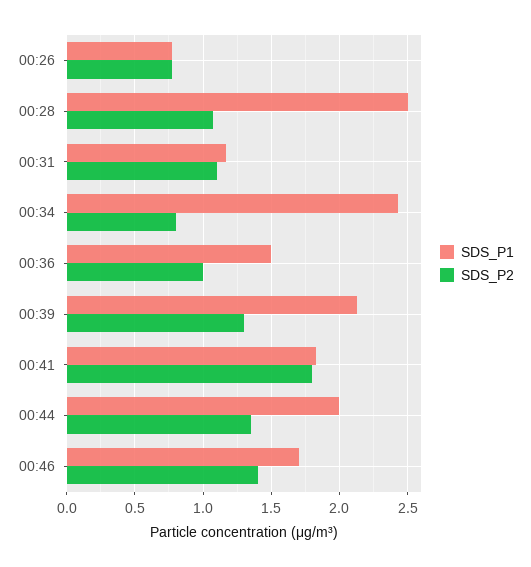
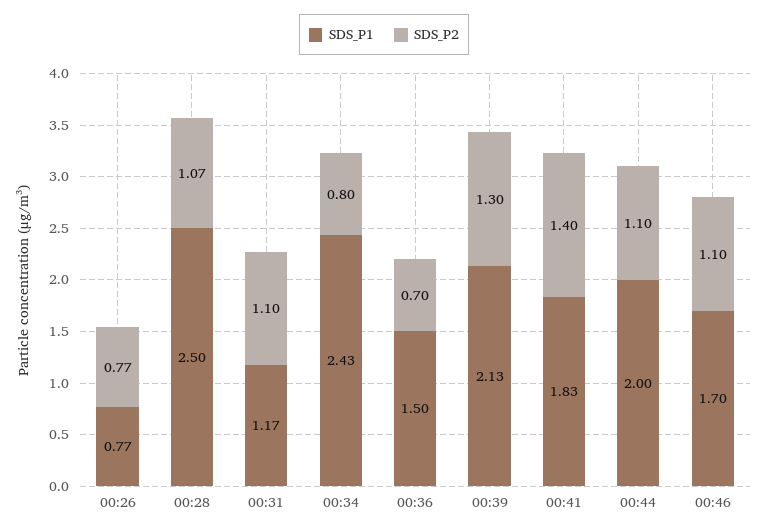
SDS_P2, 00:36: 1 -> 0.7
SDS_P2, 00:41: 1.8 -> 1.4
SDS_P2, 00:44: 1.35 -> 1.1
SDS_P2, 00:46: 1.4 -> 1.1

